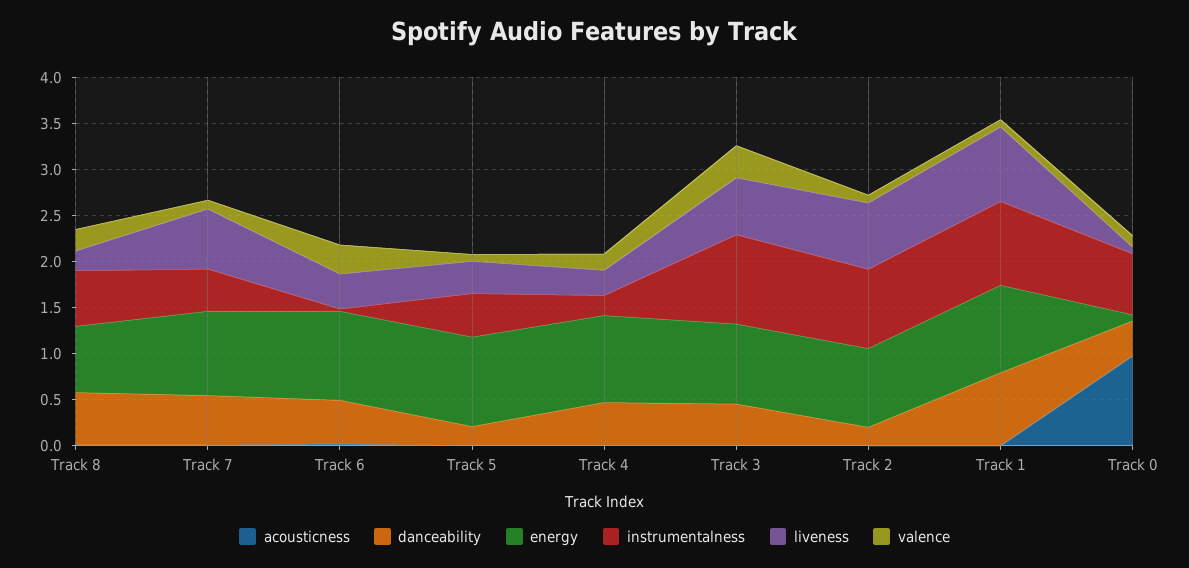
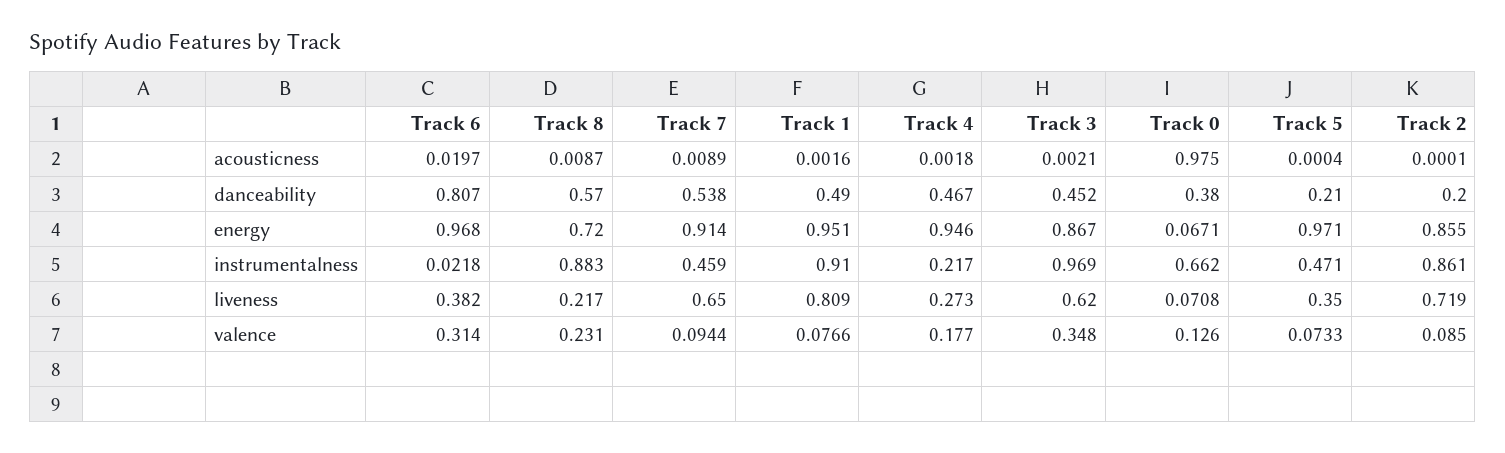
instrumentalness, Track 8: 0.6 -> 0.883
danceability, Track 6: 0.5 -> 0.807
danceability, Track 1: 0.8 -> 0.49

